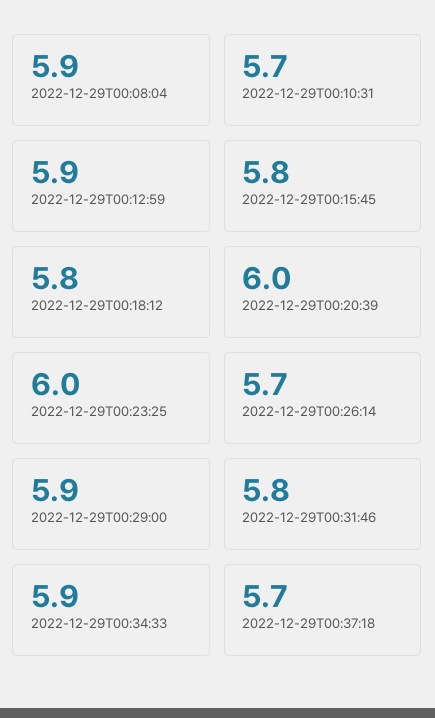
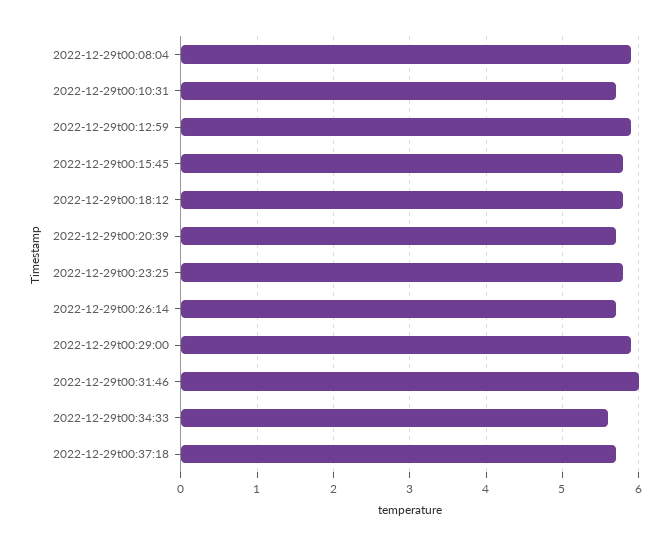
2022-12-29T00:20:39: 6 -> 5.7
2022-12-29T00:23:25: 6 -> 5.8
2022-12-29T00:31:46: 5.8 -> 6
2022-12-29T00:34:33: 5.9 -> 5.6

